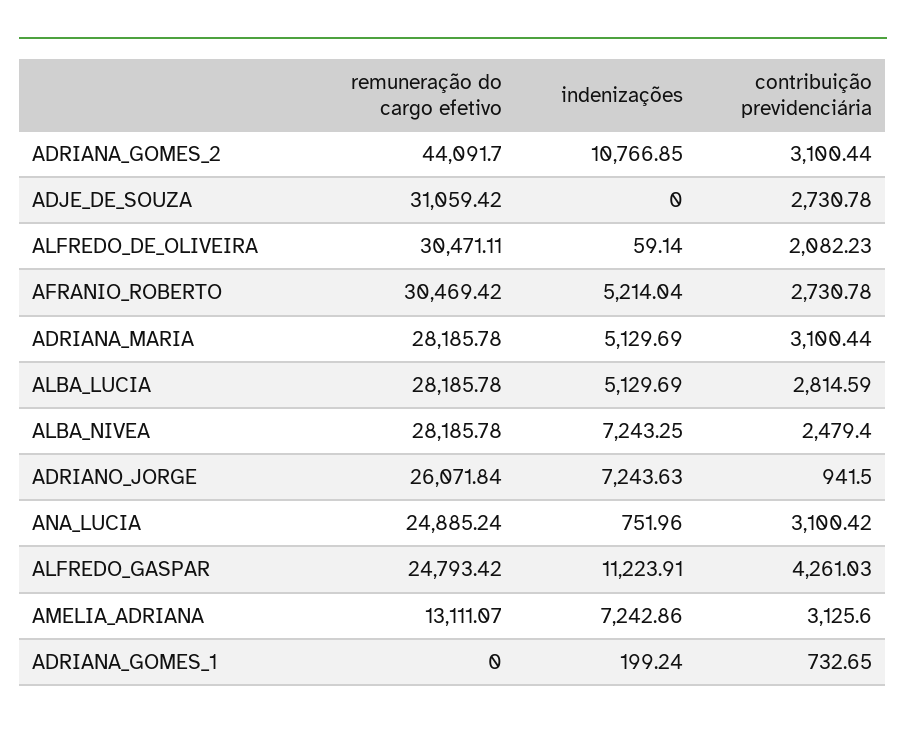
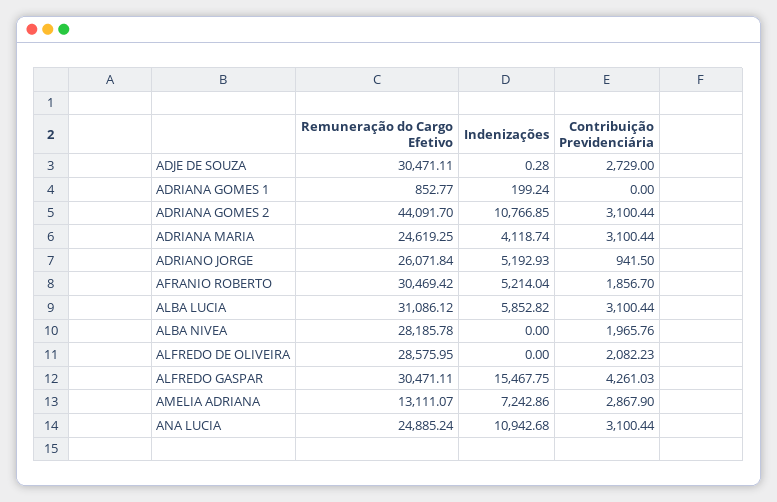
remuneração do cargo efetivo, ADJE_DE_SOUZA: 31059.42 -> 30471.11
indenizações, ADJE_DE_SOUZA: 0 -> 0.28
contribuição previdenciária, ADJE_DE_SOUZA: 2730.78 -> 2729
remuneração do cargo efetivo, ALFREDO_DE_OLIVEIRA: 30471.11 -> 28575.95
indenizações, ALFREDO_DE_OLIVEIRA: 59.14 -> 0
contribuição previdenciária, AFRANIO_ROBERTO: 2730.78 -> 1856.7
remuneração do cargo efetivo, ADRIANA_MARIA: 28185.78 -> 24619.25
indenizações, ADRIANA_MARIA: 5129.69 -> 4118.74
remuneração do cargo efetivo, ALBA_LUCIA: 28185.78 -> 31086.12
indenizações, ALBA_LUCIA: 5129.69 -> 5852.82
contribuição previdenciária, ALBA_LUCIA: 2814.59 -> 3100.44
indenizações, ALBA_NIVEA: 7243.25 -> 0
contribuição previdenciária, ALBA_NIVEA: 2479.4 -> 1965.76
indenizações, ADRIANO_JORGE: 7243.63 -> 5192.93
indenizações, ANA_LUCIA: 751.96 -> 10942.68
contribuição previdenciária, ANA_LUCIA: 3100.42 -> 3100.44
remuneração do cargo efetivo, ALFREDO_GASPAR: 24793.42 -> 30471.11
indenizações, ALFREDO_GASPAR: 11223.91 -> 15467.75
contribuição previdenciária, AMELIA_ADRIANA: 3125.6 -> 2867.9
remuneração do cargo efetivo, ADRIANA_GOMES_1: 0 -> 852.77
contribuição previdenciária, ADRIANA_GOMES_1: 732.65 -> 0

